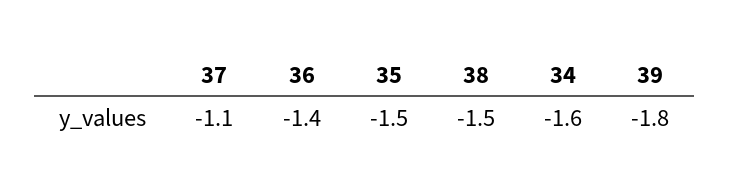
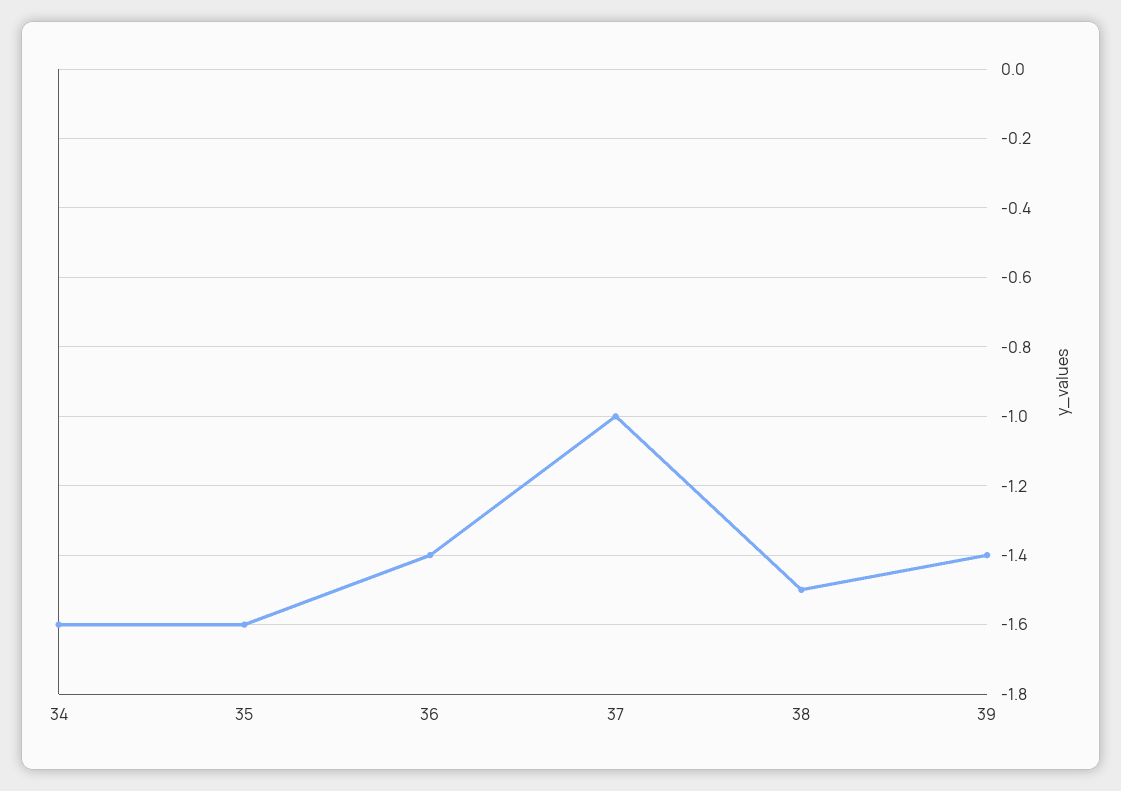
37: -1.1 -> -1
35: -1.5 -> -1.6
39: -1.8 -> -1.4

